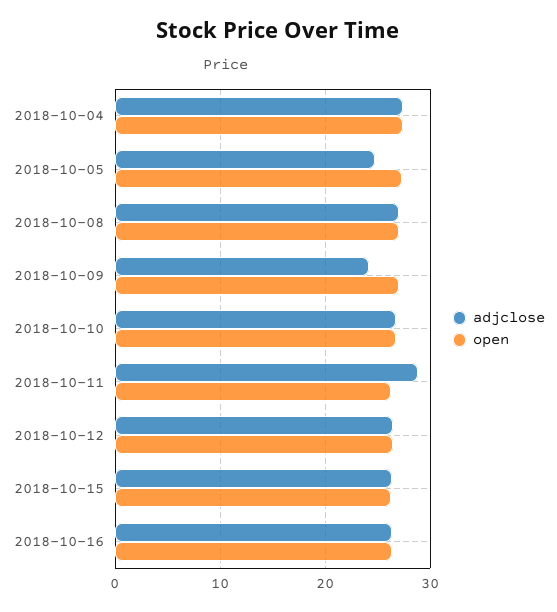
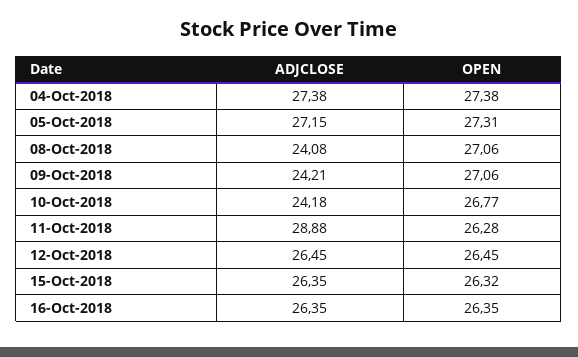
adjclose, 2018-10-05: 25 -> 27.15
adjclose, 2018-10-08: 27 -> 24.08
adjclose, 2018-10-10: 27 -> 24.18

